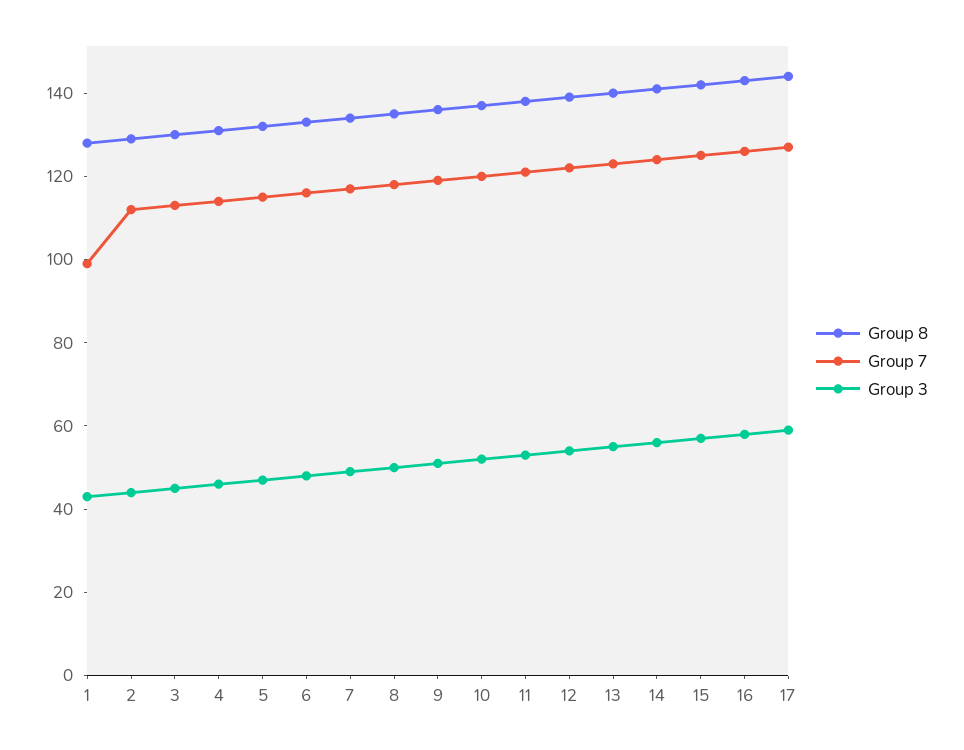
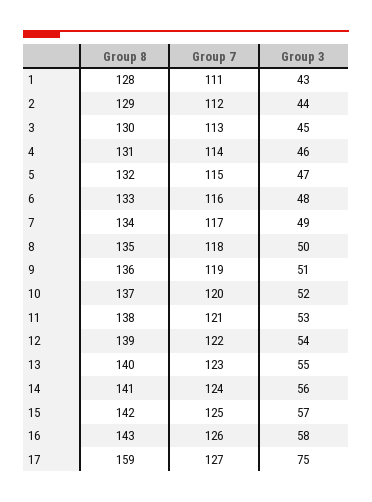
Group 7, 1: 100 -> 111
Group 8, 17: 145 -> 159
Group 3, 17: 60 -> 75

